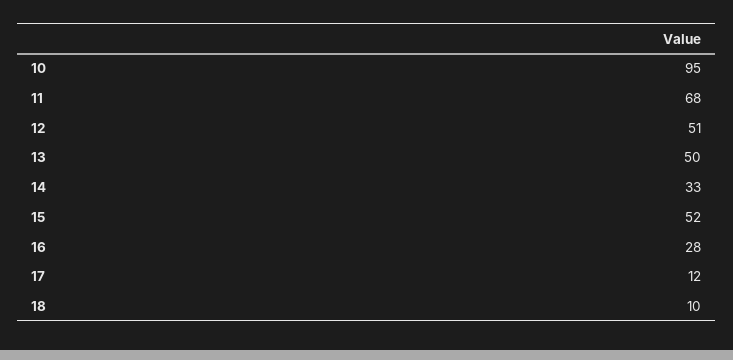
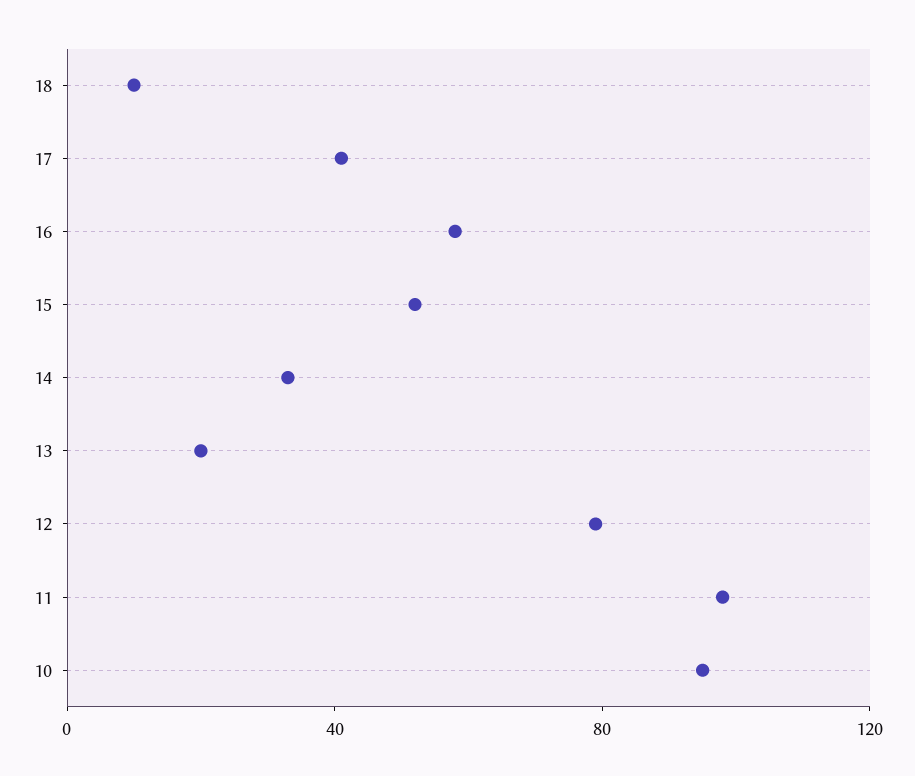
11: 68 -> 100
12: 51 -> 80
13: 50 -> 20
16: 28 -> 60
17: 12 -> 40

